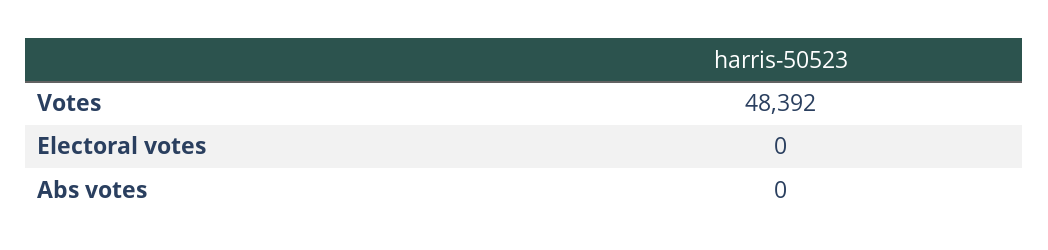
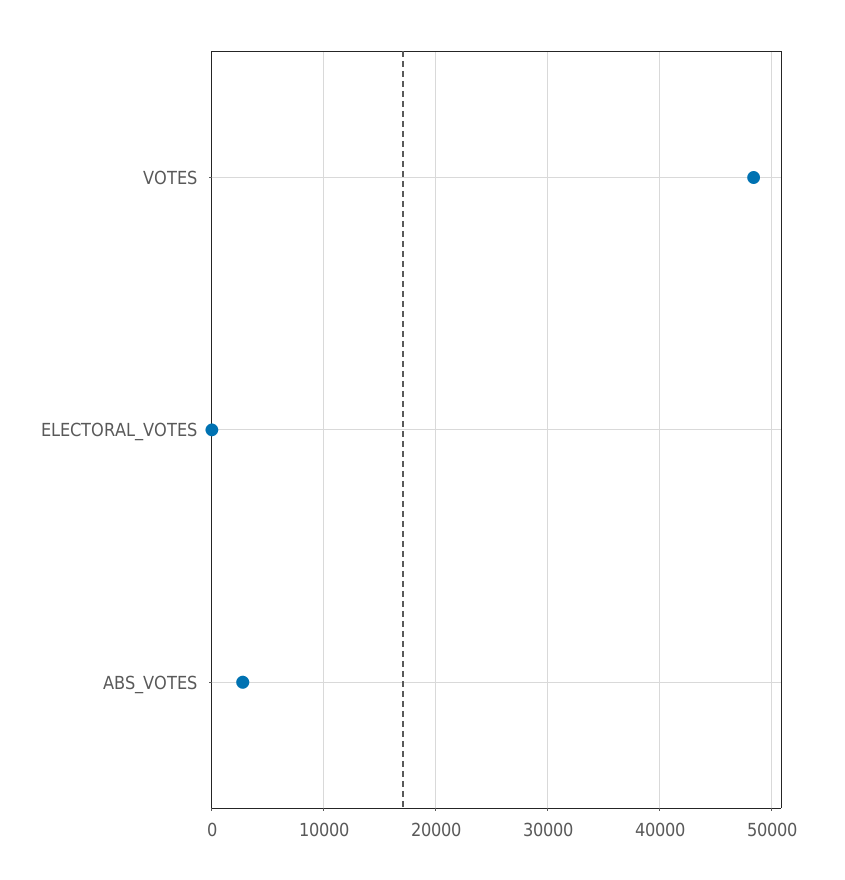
Abs votes: 0 -> 3000

